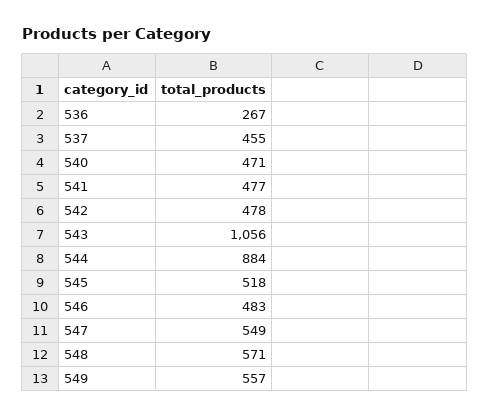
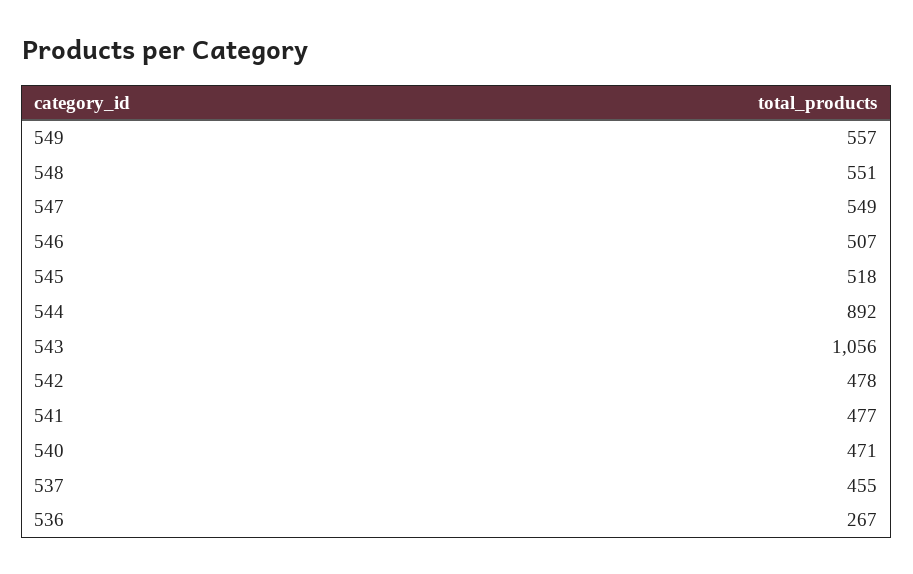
544: 884 -> 892
546: 483 -> 507
548: 571 -> 551

